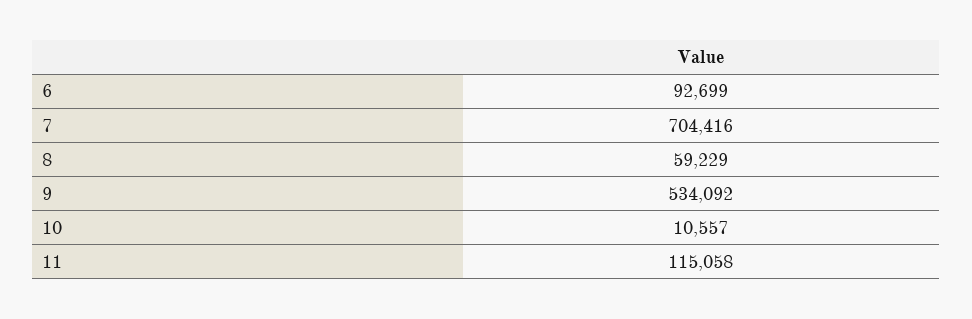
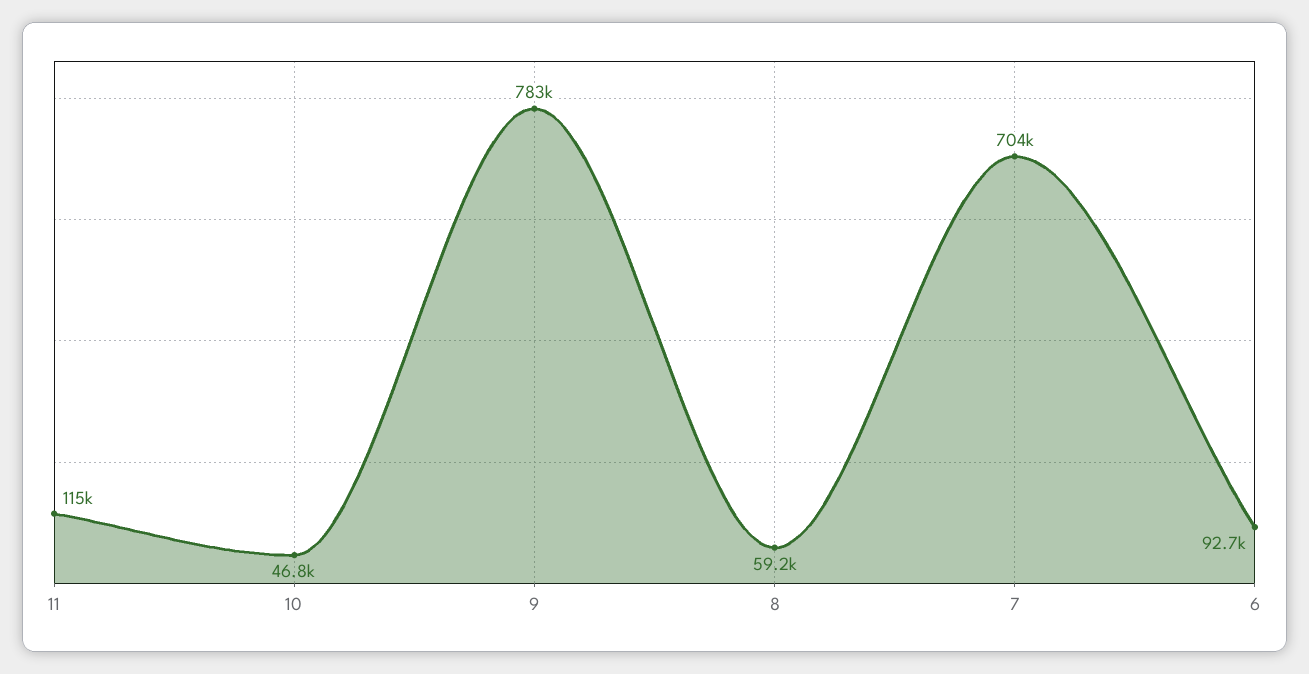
9: 534092 -> 783000
10: 10557 -> 46800

